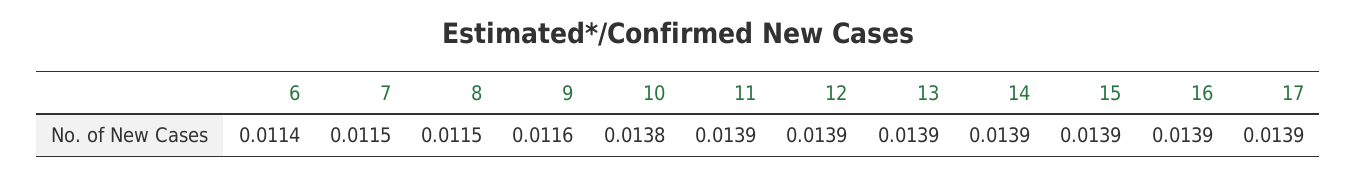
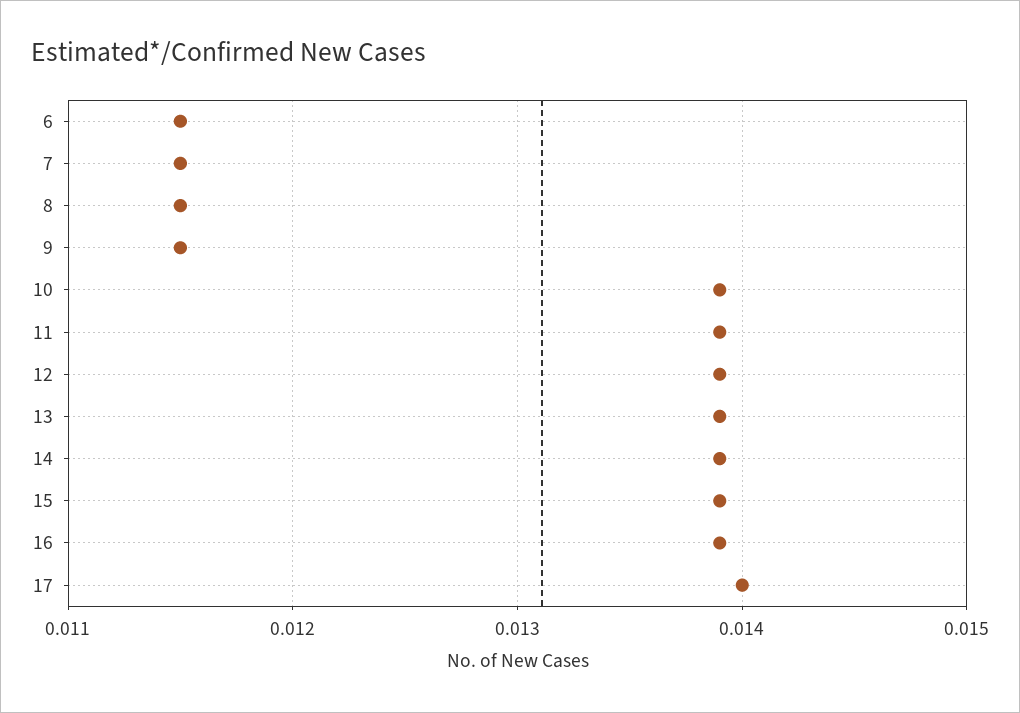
6: 0.0114 -> 0.0115
9: 0.0116 -> 0.0115
10: 0.0138 -> 0.0139
17: 0.0139 -> 0.014

